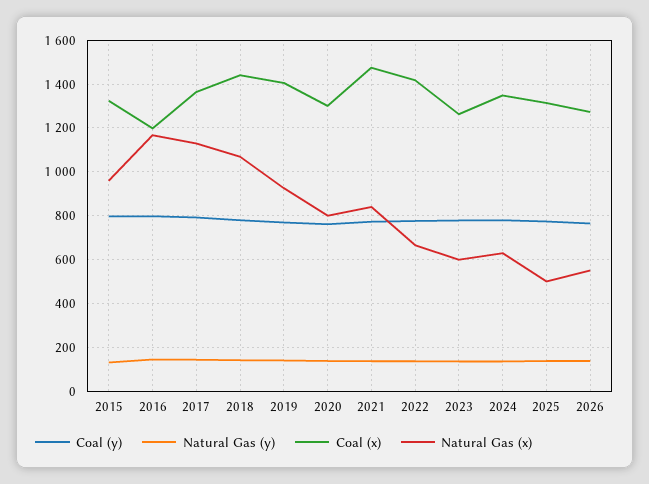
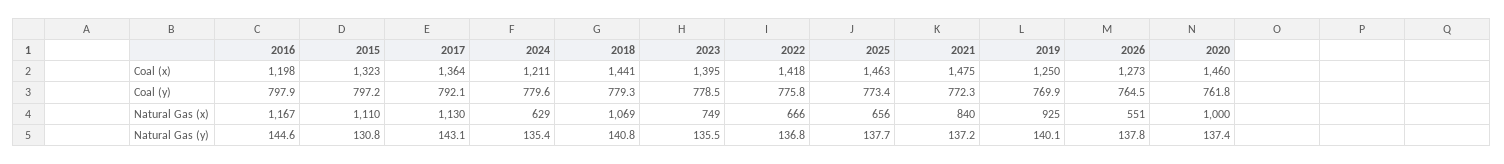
Natural Gas (x), 2015: 950 -> 1110
Coal (x), 2019: 1400 -> 1250
Coal (x), 2020: 1300 -> 1460
Natural Gas (x), 2020: 800 -> 1000
Coal (x), 2023: 1250 -> 1395
Natural Gas (x), 2023: 600 -> 749
Coal (x), 2024: 1350 -> 1211
Coal (x), 2025: 1300 -> 1463
Natural Gas (x), 2025: 500 -> 656

